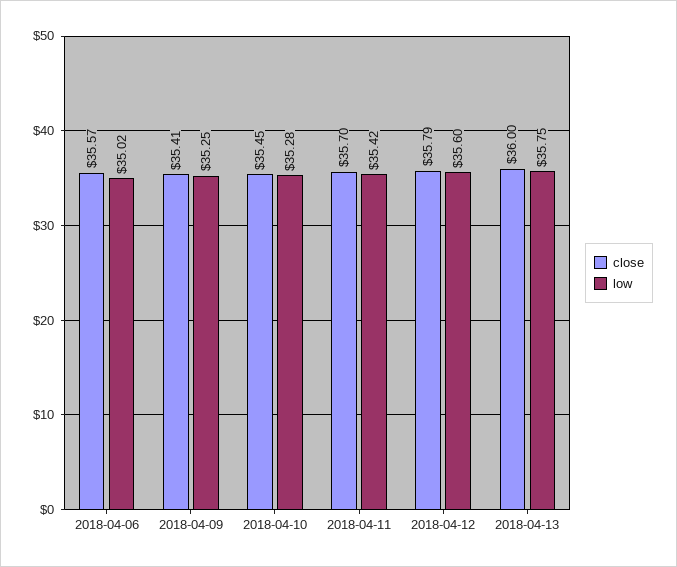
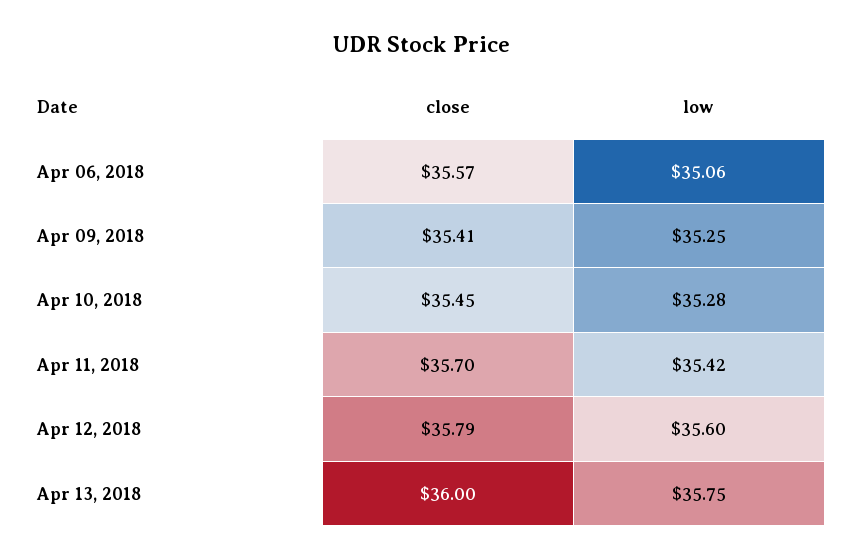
low, 2018-04-06: 35.02 -> 35.06

